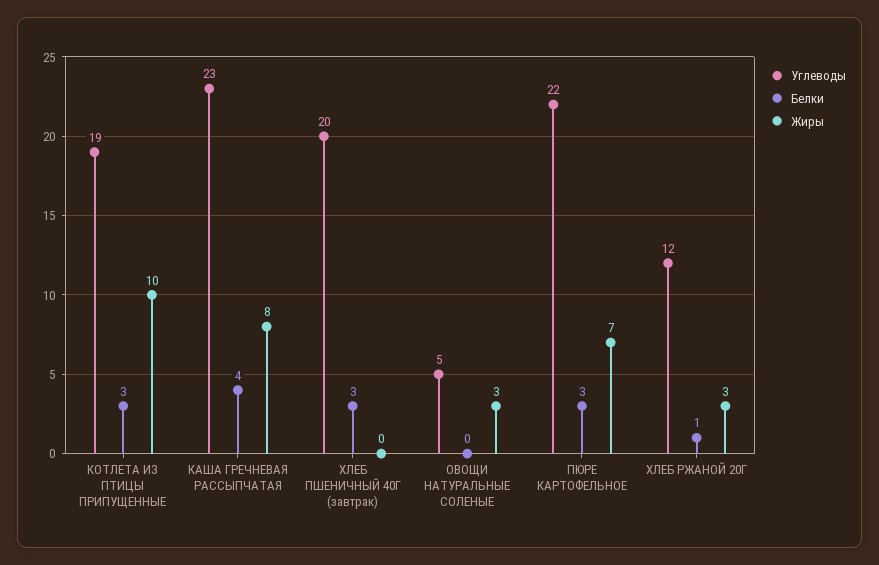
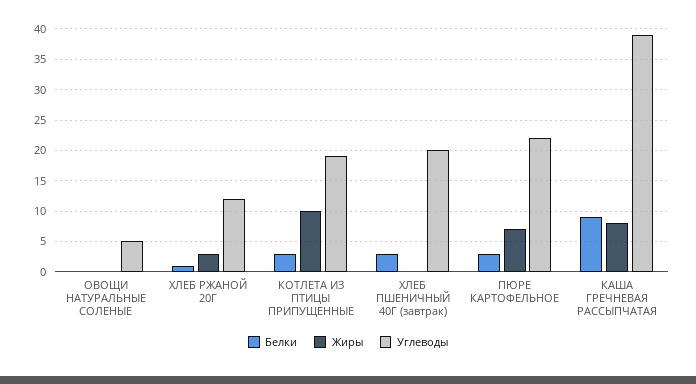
Углеводы, КАША ГРЕЧНЕВАЯ РАССЫПЧАТАЯ: 23 -> 39
Белки, КАША ГРЕЧНЕВАЯ РАССЫПЧАТАЯ: 4 -> 9
Жиры, ОВОЩИ НАТУРАЛЬНЫЕ СОЛЕНЫЕ: 3 -> 0

